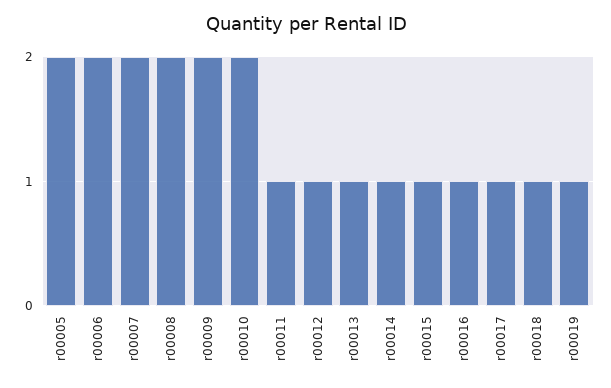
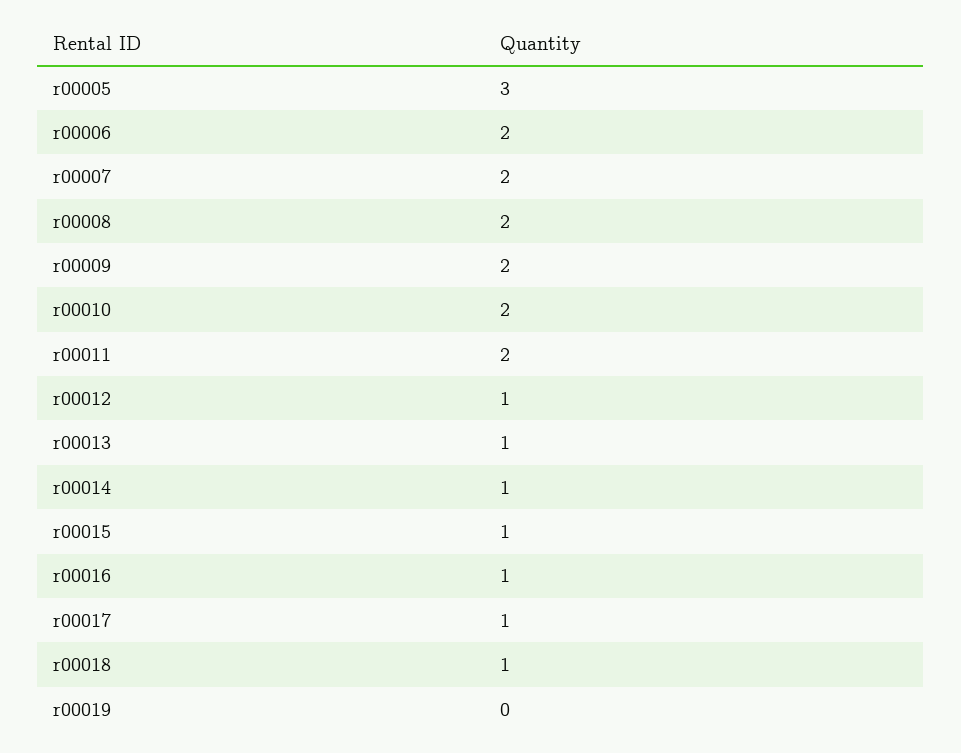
r00005: 2 -> 3
r00011: 1 -> 2
r00019: 1 -> 0

